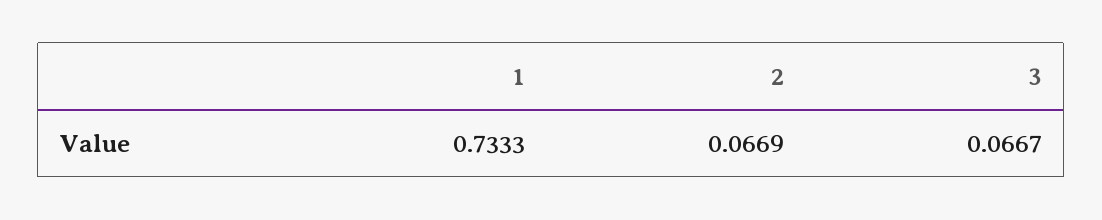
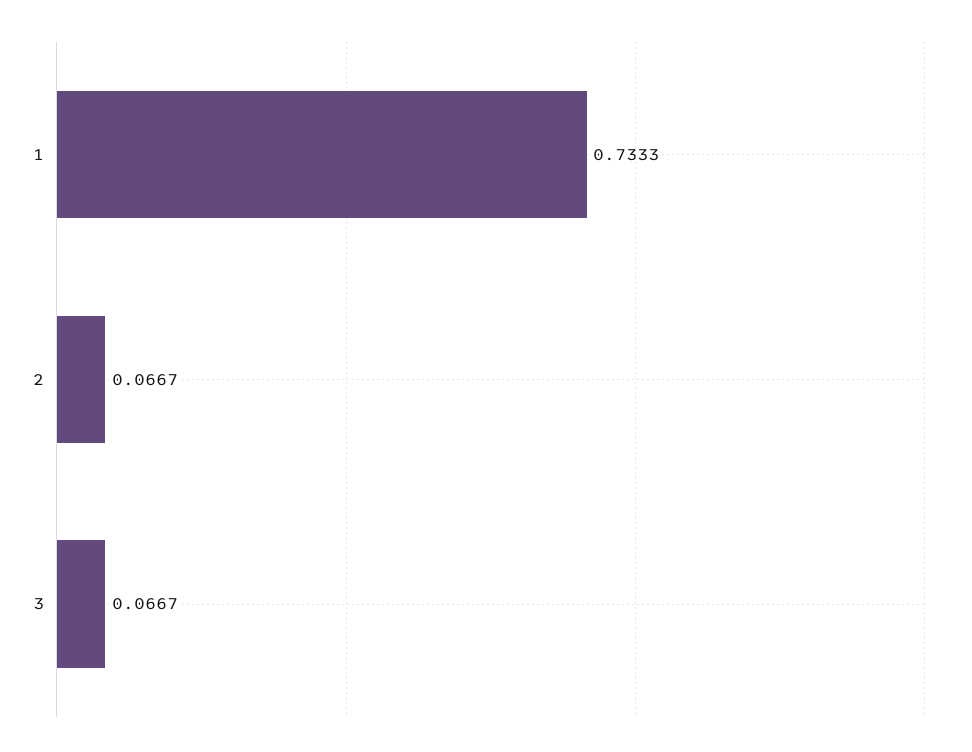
2: 0.0669 -> 0.0667

